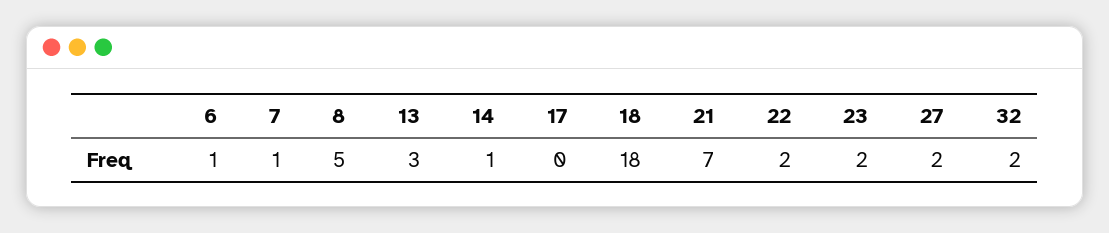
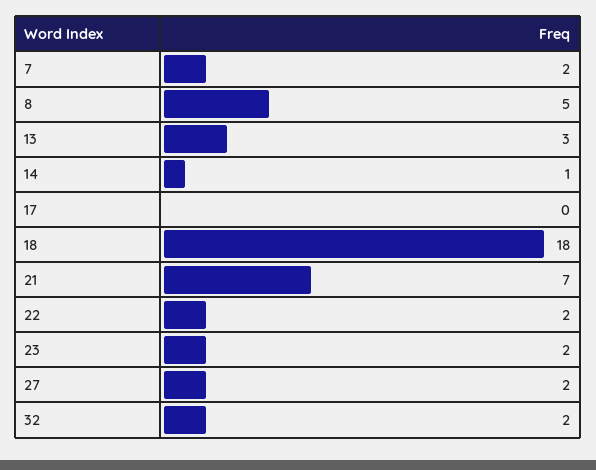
6: 1 -> none
7: 1 -> 2

